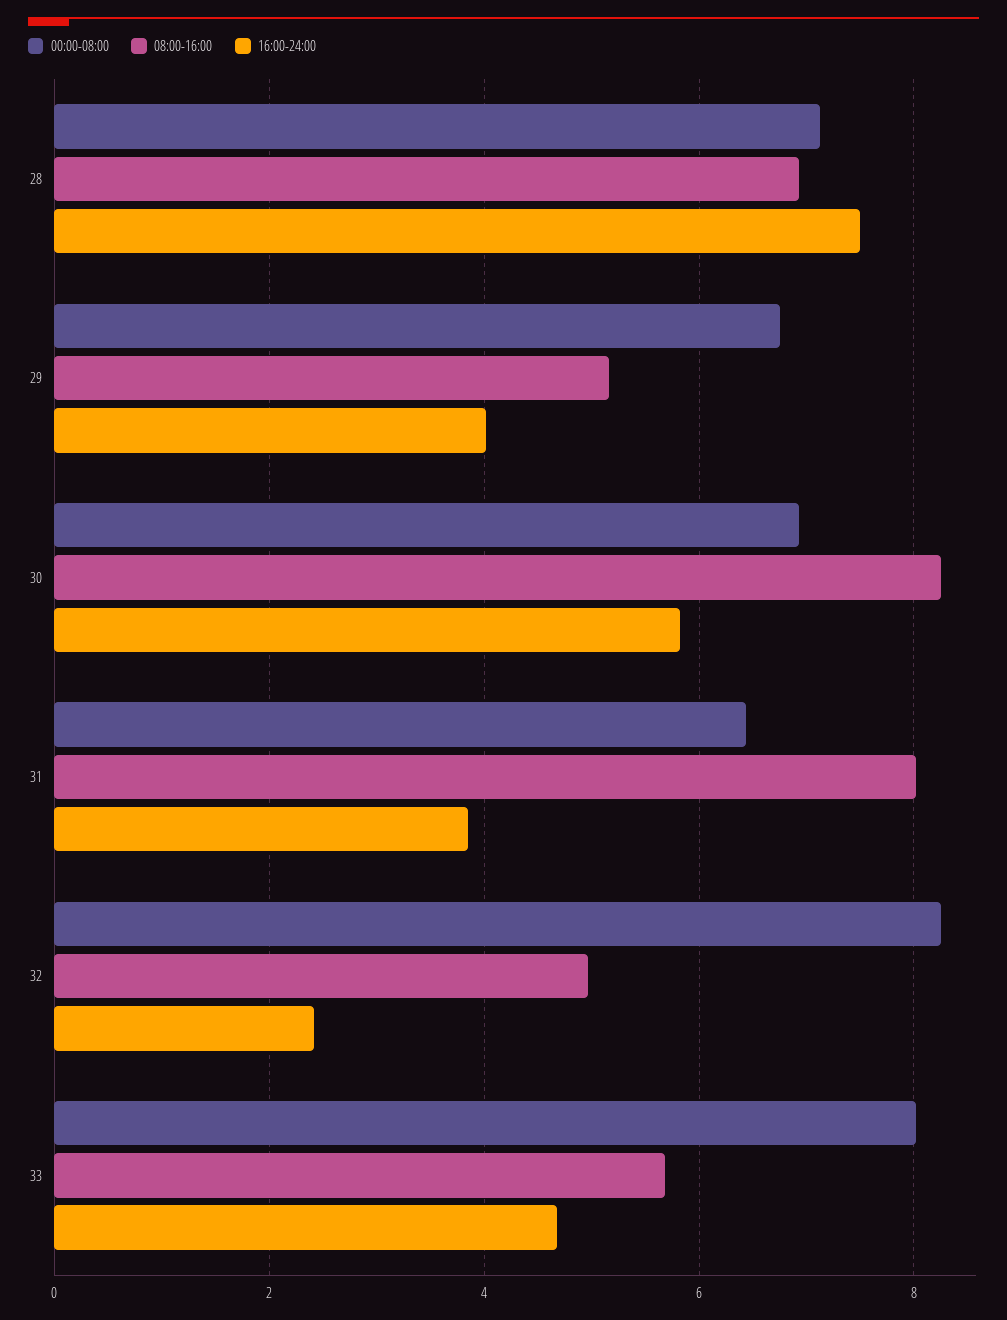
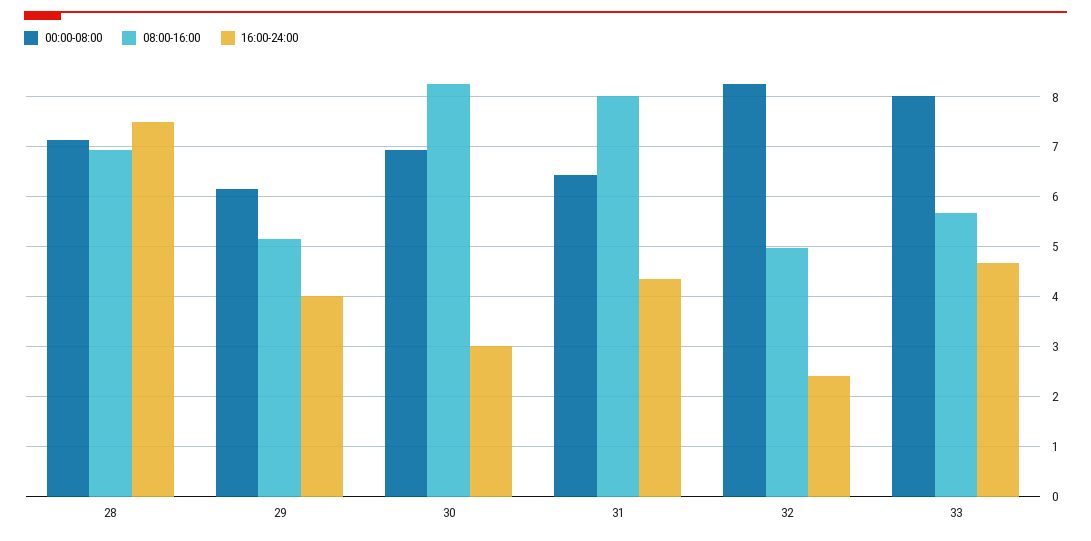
00:00-08:00, 29: 6.8 -> 6.2
16:00-24:00, 30: 5.8 -> 3
16:00-24:00, 31: 3.8 -> 4.4

